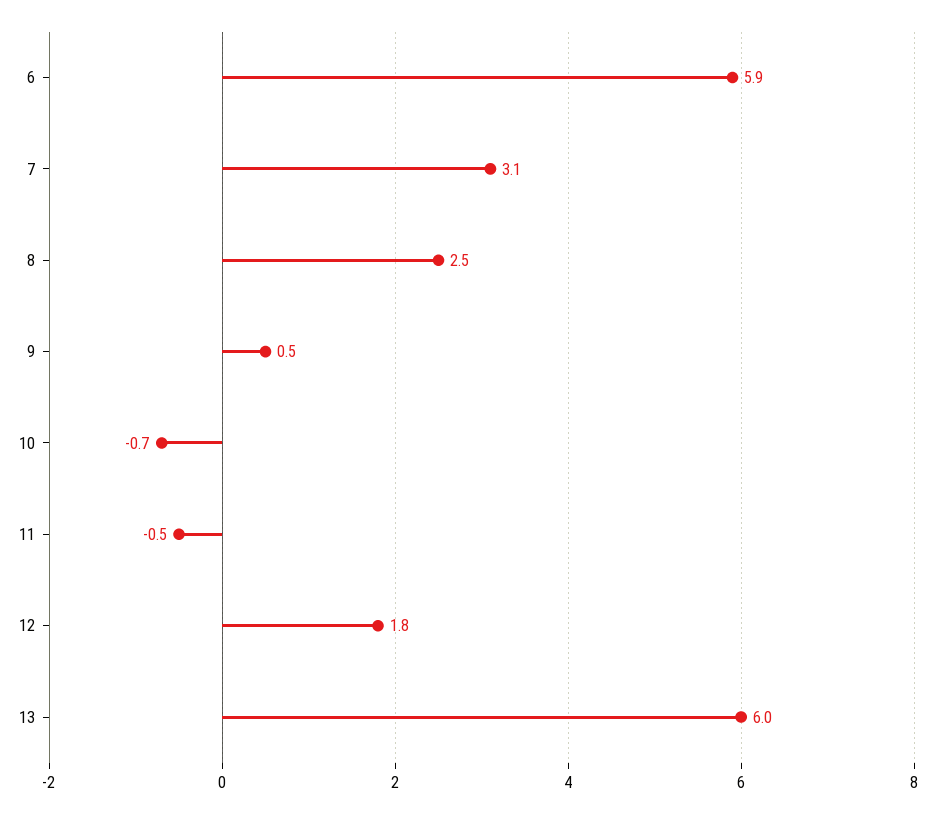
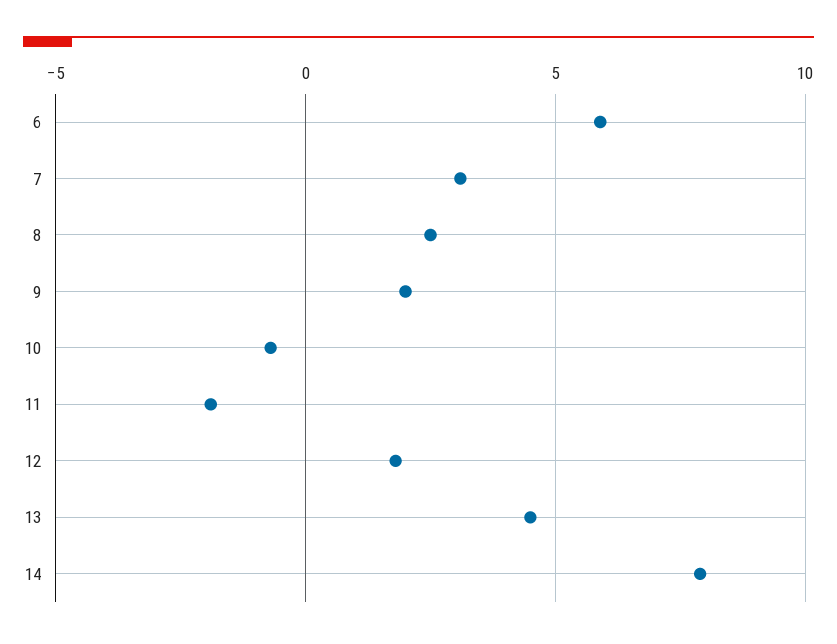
9: 0.5 -> 2
11: -0.5 -> -2
13: 6 -> 4.5
14: none -> 8

